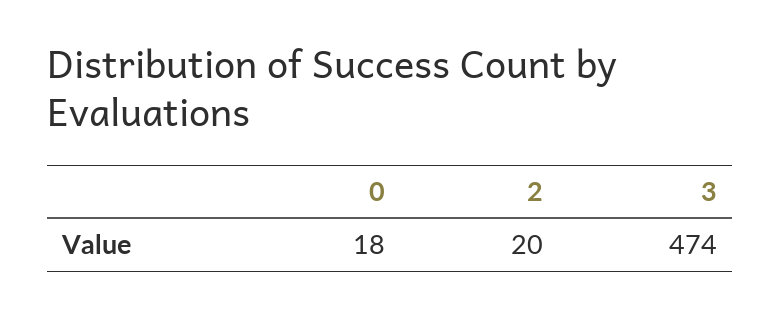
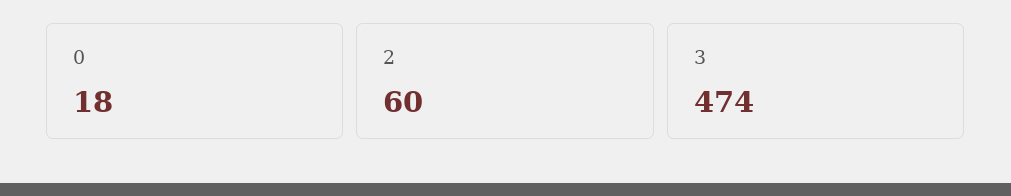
2: 20 -> 60

